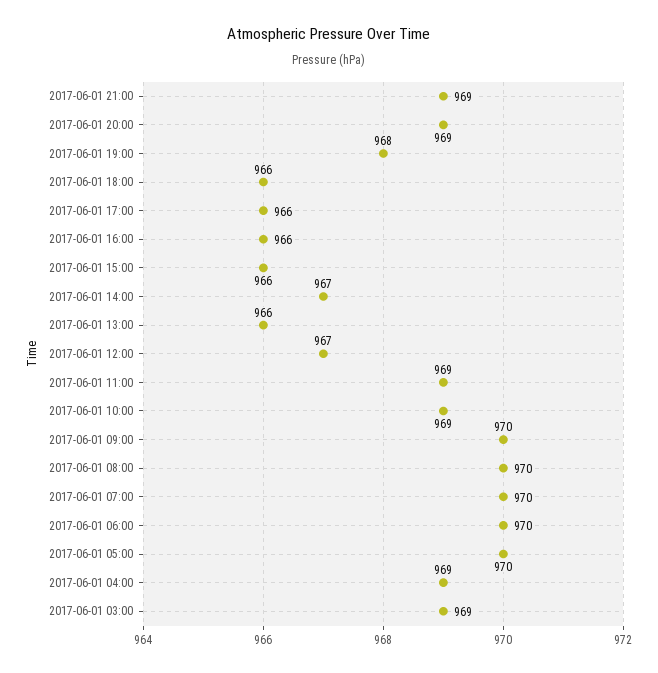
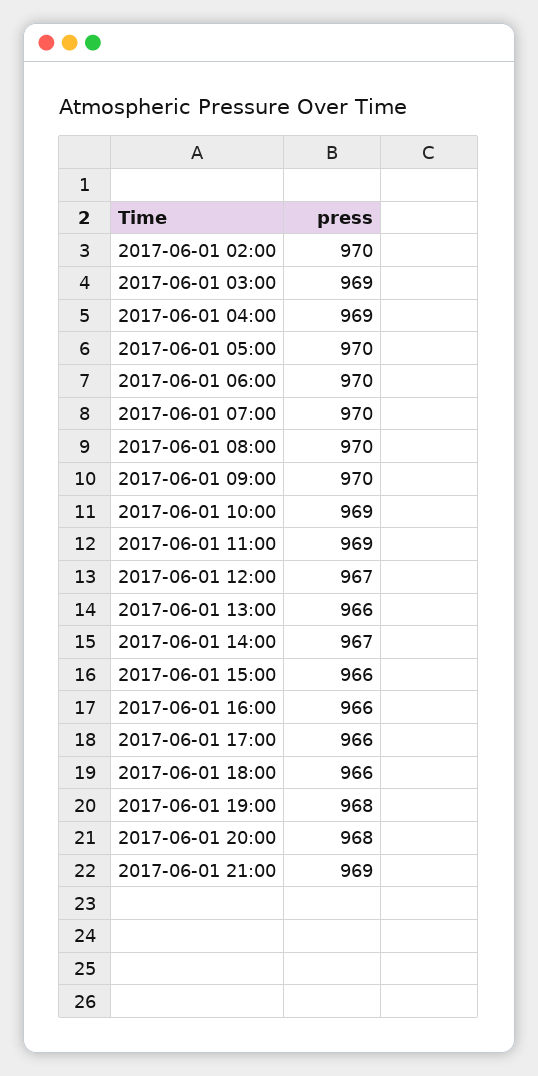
2017-06-01 20:00: 969 -> 968
2017-06-01 02:00: none -> 970

